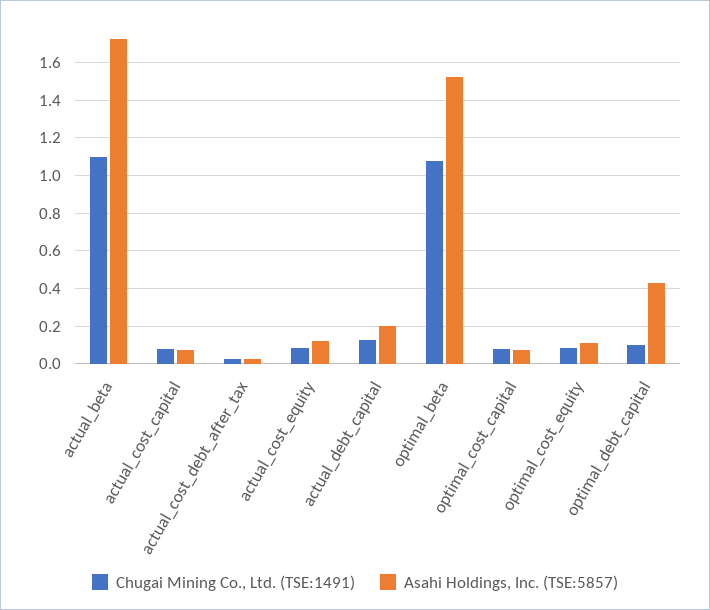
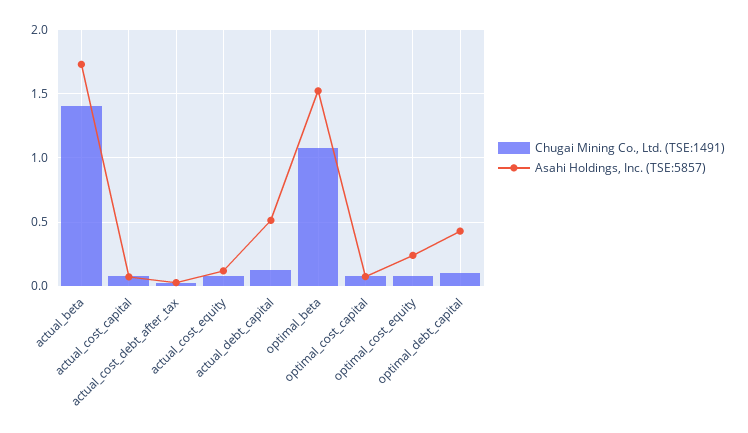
Chugai Mining Co., Ltd. (TSE:1491), actual_beta: 1.1 -> 1.4
Asahi Holdings, Inc. (TSE:5857), actual_debt_capital: 0.2 -> 0.5
Asahi Holdings, Inc. (TSE:5857), optimal_cost_equity: 0.1 -> 0.25

